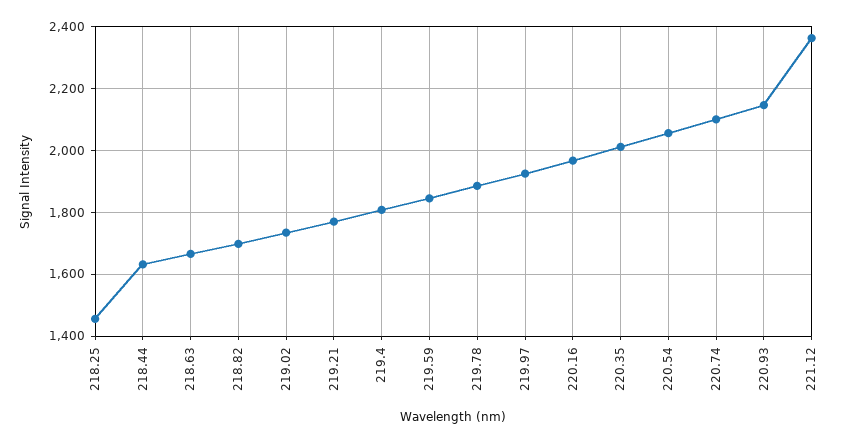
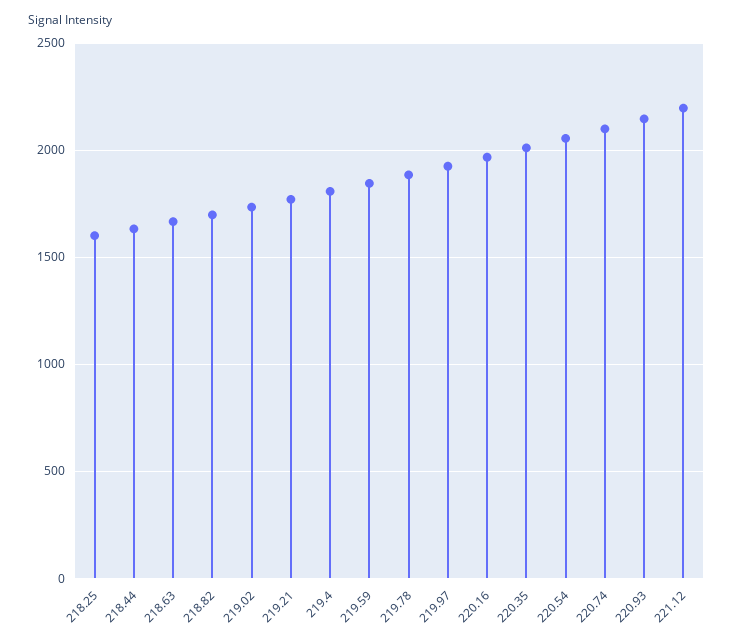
218.25: 1460 -> 1600
221.12: 2360 -> 2200

